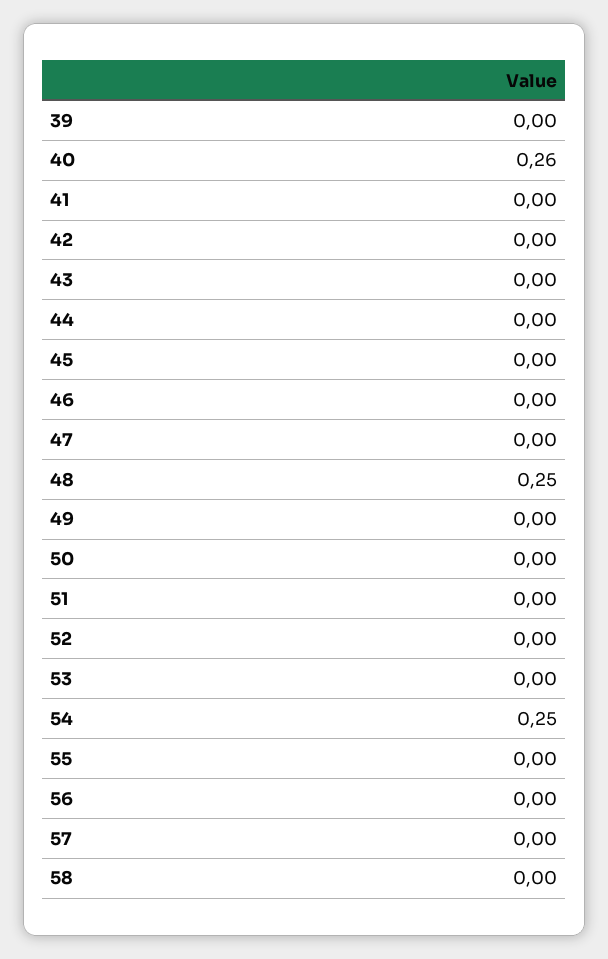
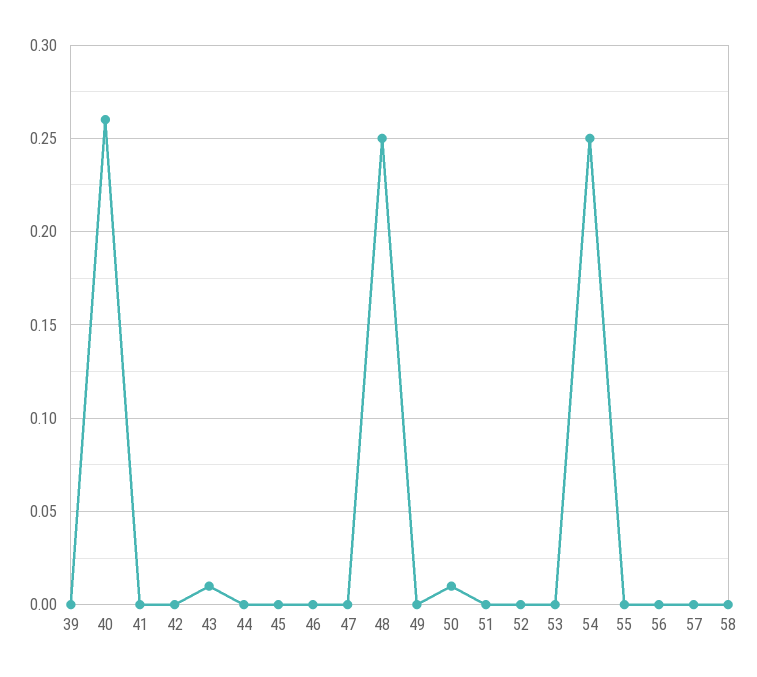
43: 0 -> 0.01
50: 0 -> 0.01

